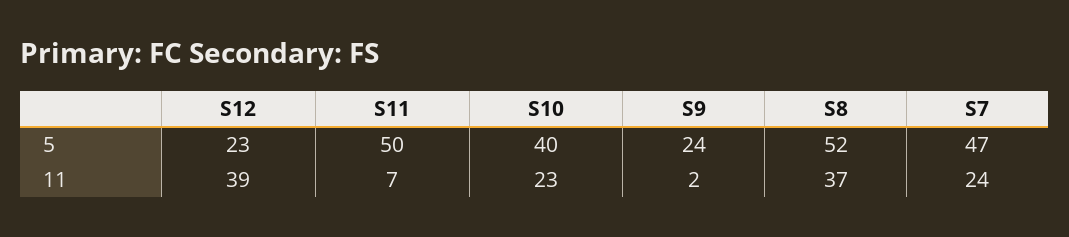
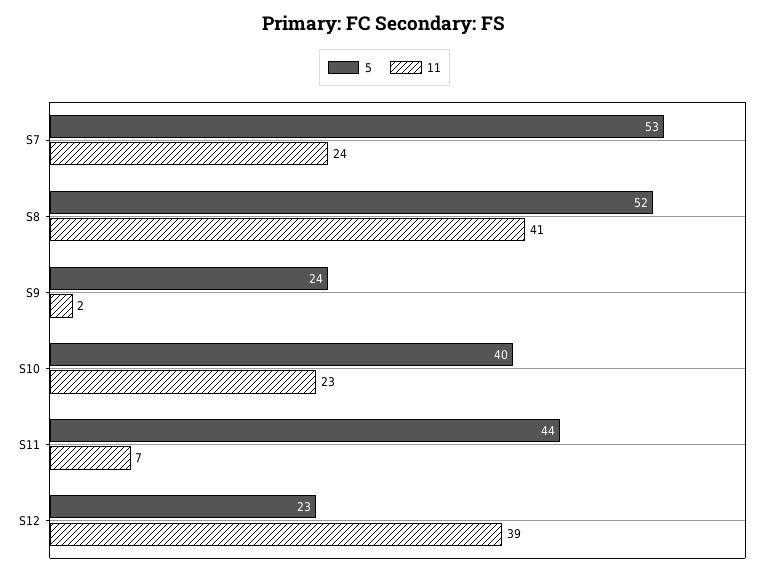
5, S11: 50 -> 44
5, S7: 47 -> 53
11, S8: 37 -> 41

